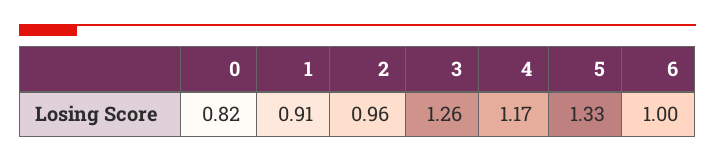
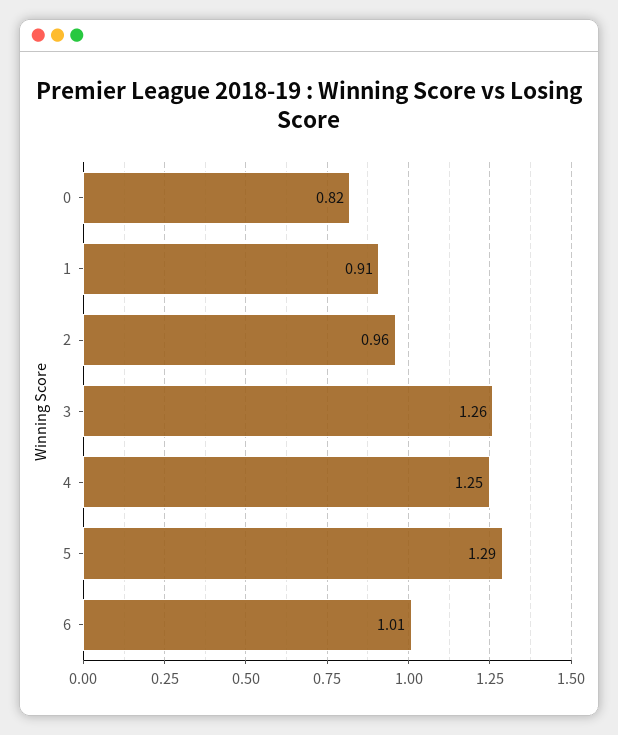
4: 1.17 -> 1.25
5: 1.33 -> 1.29
6: 1 -> 1.01

